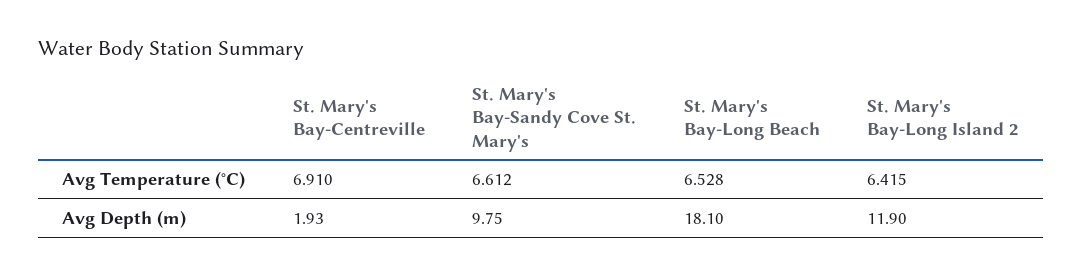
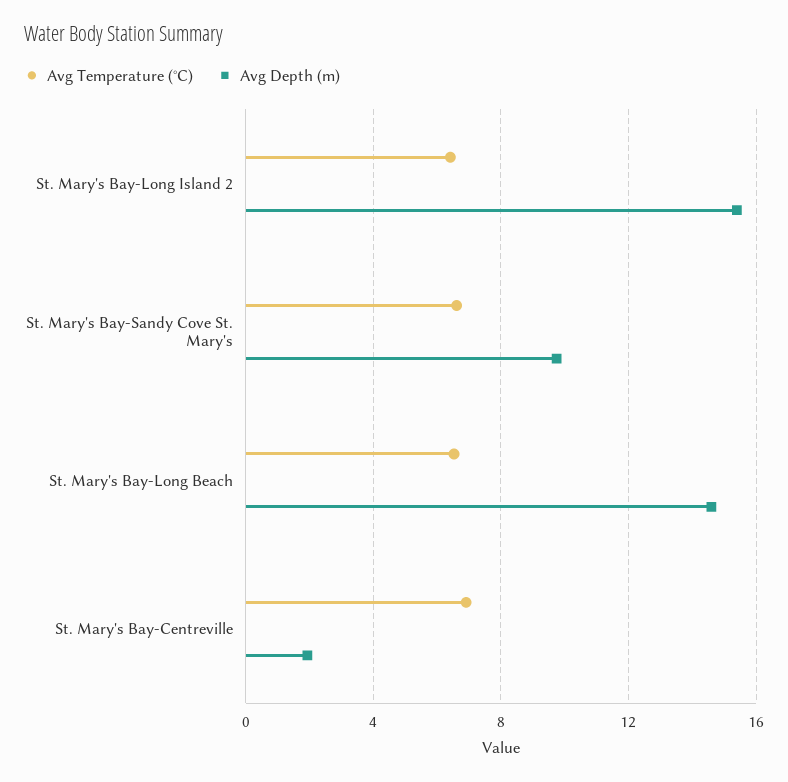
Avg Depth (m), St. Mary's Bay-Long Beach: 18.1 -> 14.5
Avg Depth (m), St. Mary's Bay-Long Island 2: 11.9 -> 15.5

